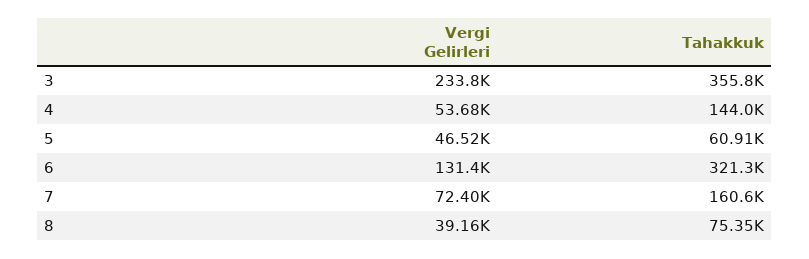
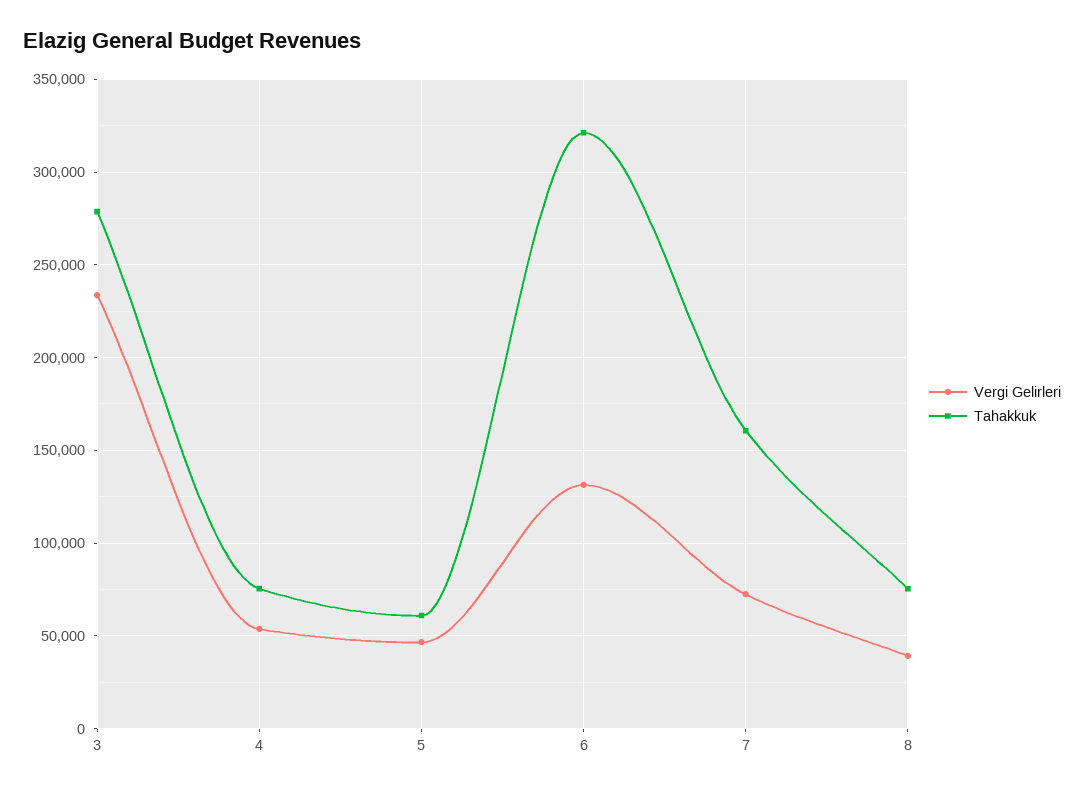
Tahakkuk, 3: 355800 -> 280000
Tahakkuk, 4: 144000 -> 75000

